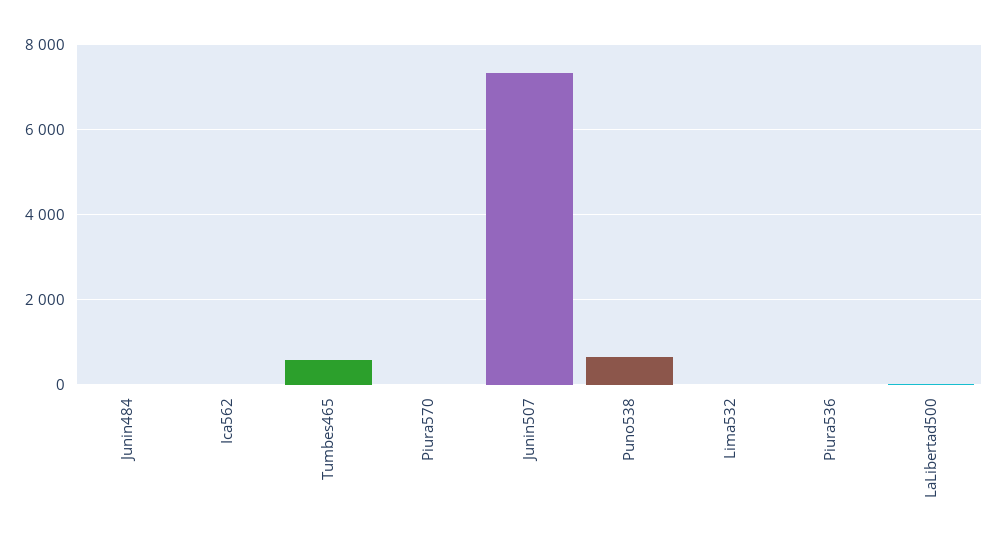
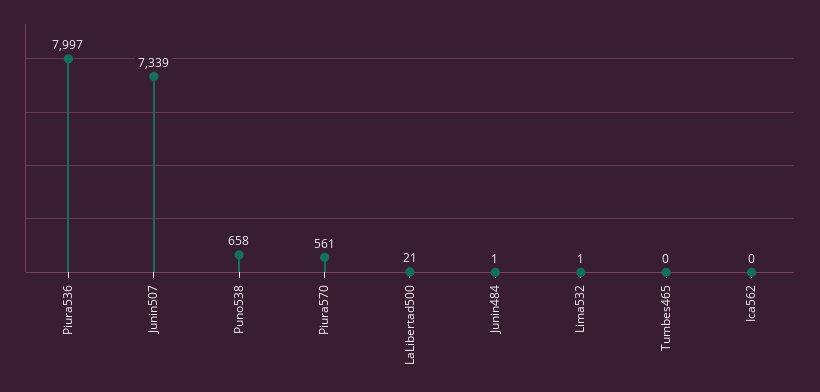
Tumbes465: 600 -> 0
Piura570: 0 -> 561
Piura536: 0 -> 7997

